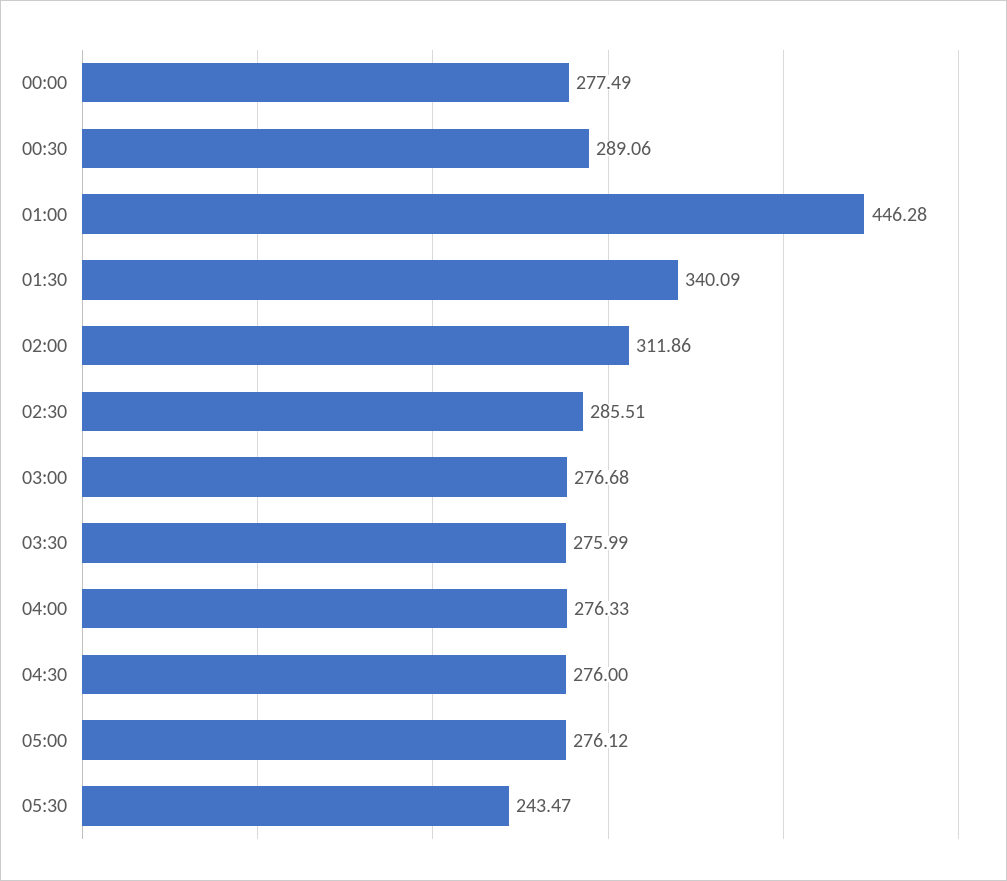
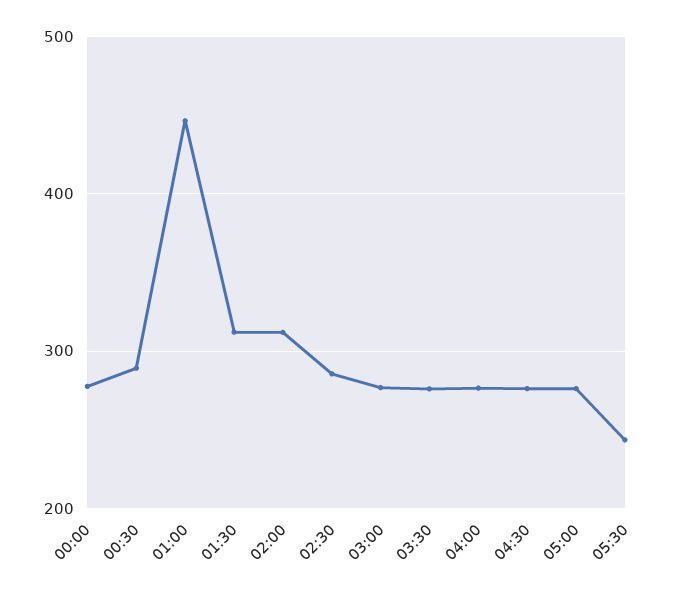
01:30: 340.09 -> 310

